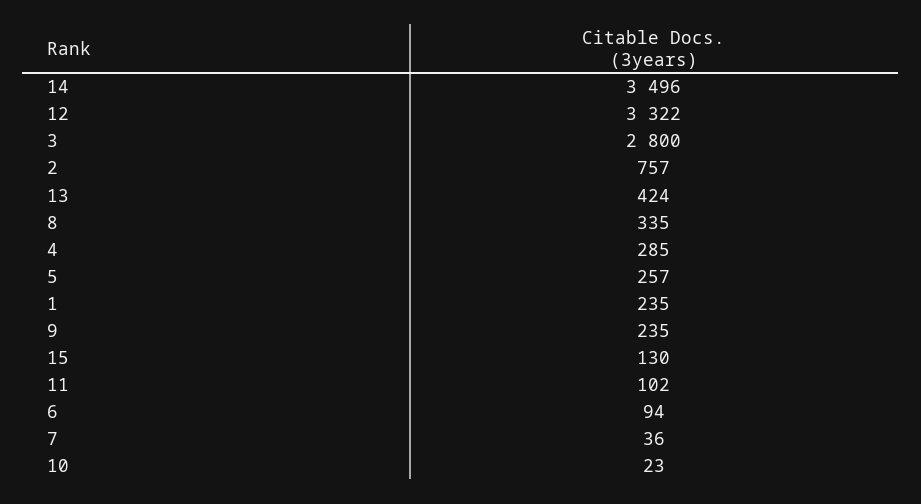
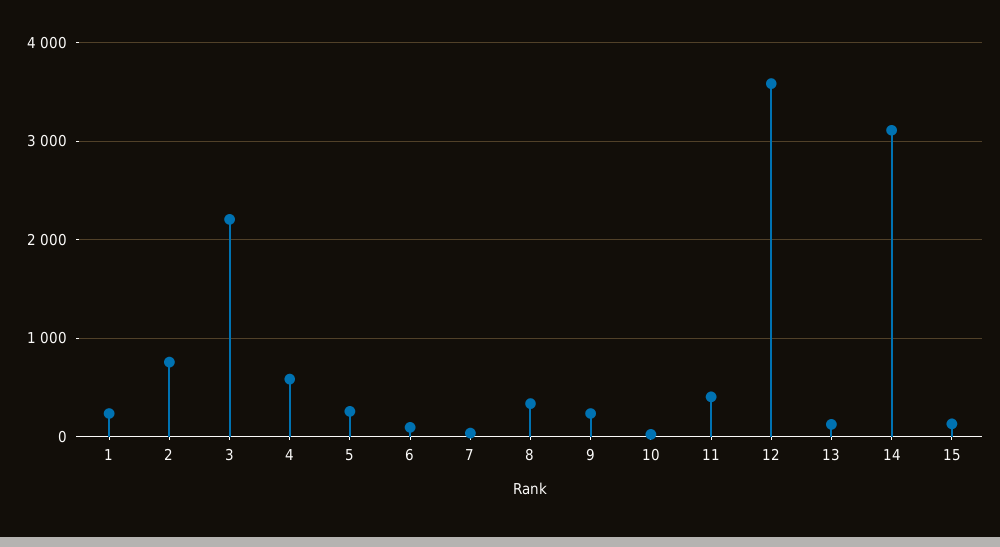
14: 3496 -> 3100
12: 3322 -> 3600
3: 2800 -> 2200
13: 424 -> 100
4: 285 -> 600
11: 102 -> 400

